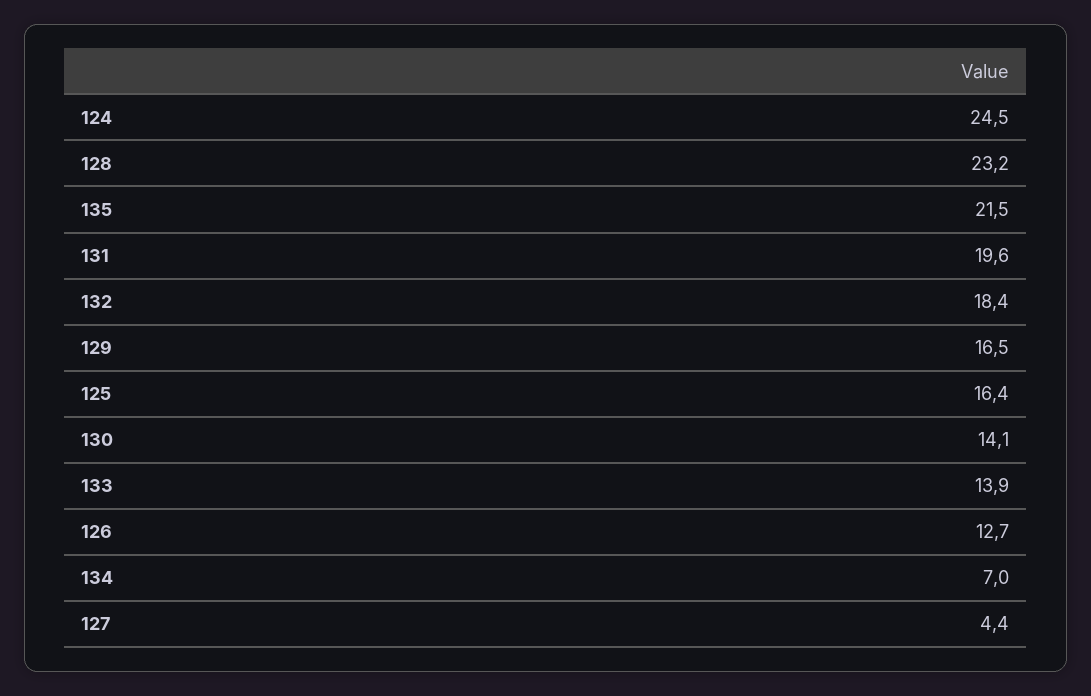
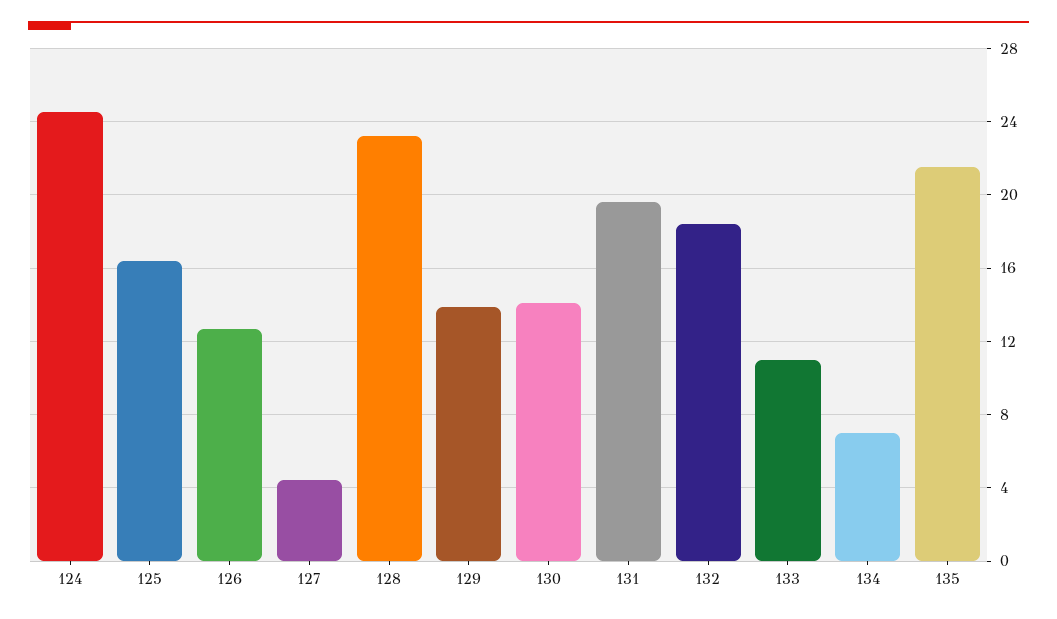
129: 16.5 -> 14
133: 13.9 -> 11

